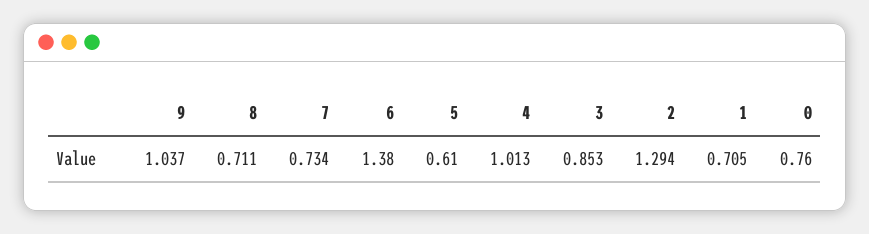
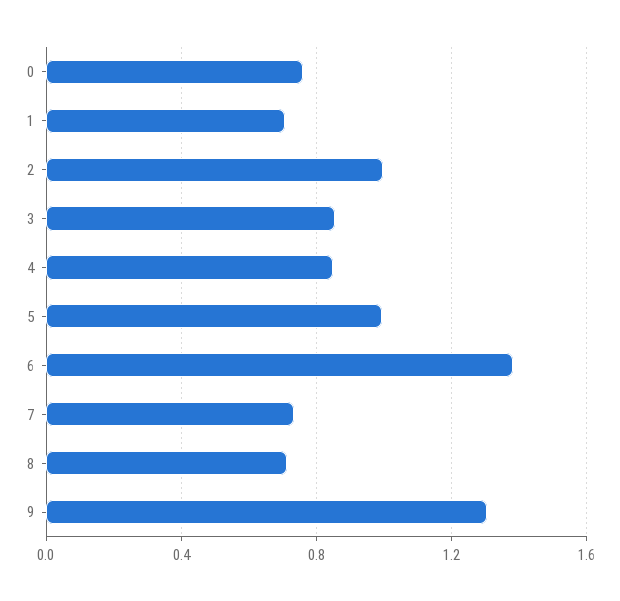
9: 1.037 -> 1.3
5: 0.61 -> 1
4: 1.013 -> 0.85
2: 1.294 -> 1

